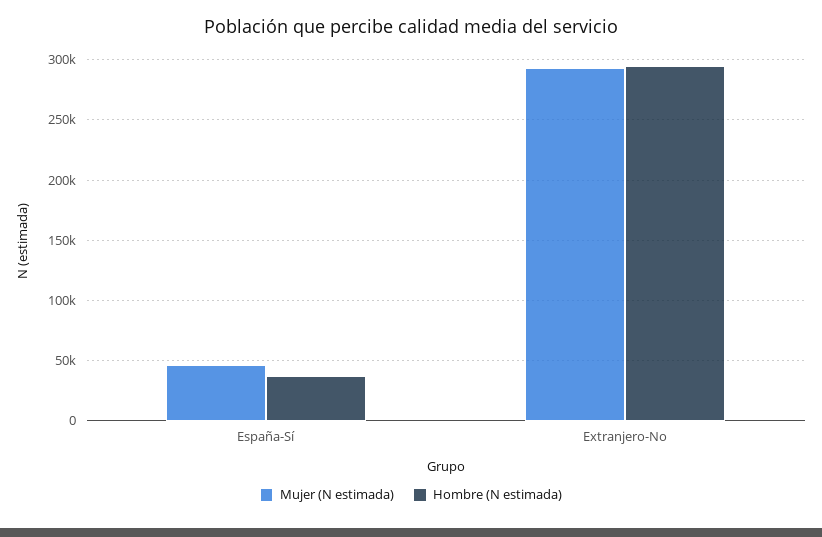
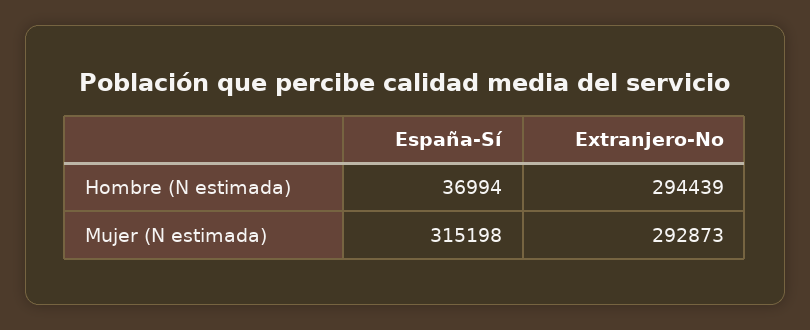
Mujer (N estimada), España-Sí: 45000 -> 315198

